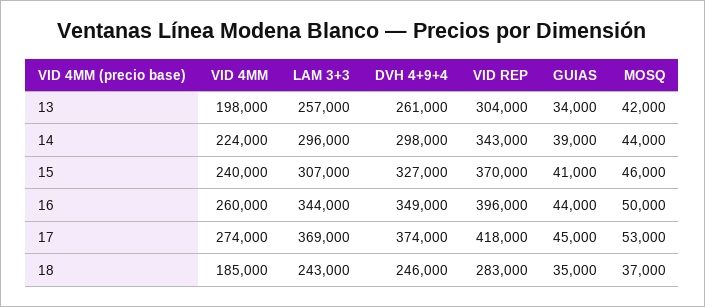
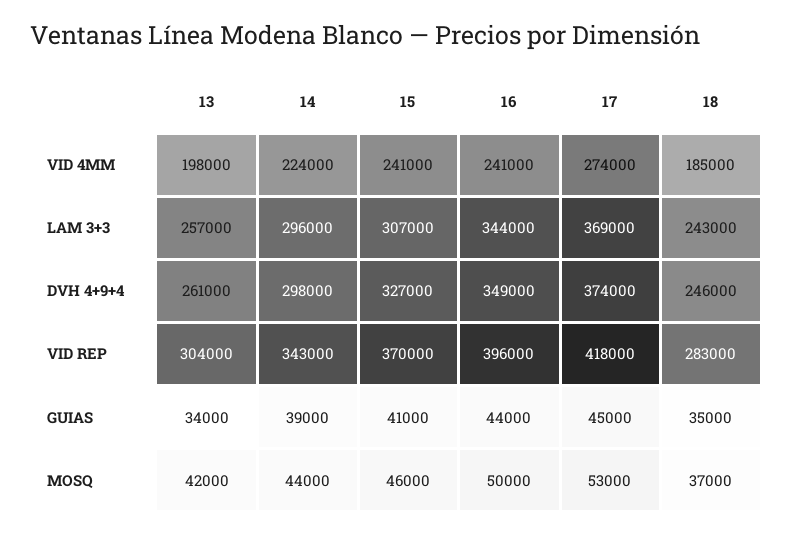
VID 4MM, 15: 240000 -> 241000
VID 4MM, 16: 260000 -> 241000

